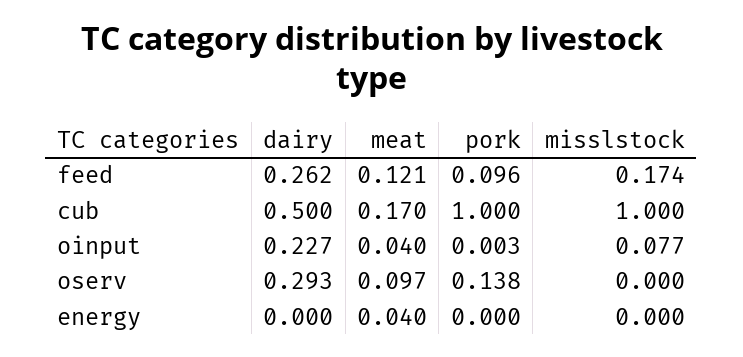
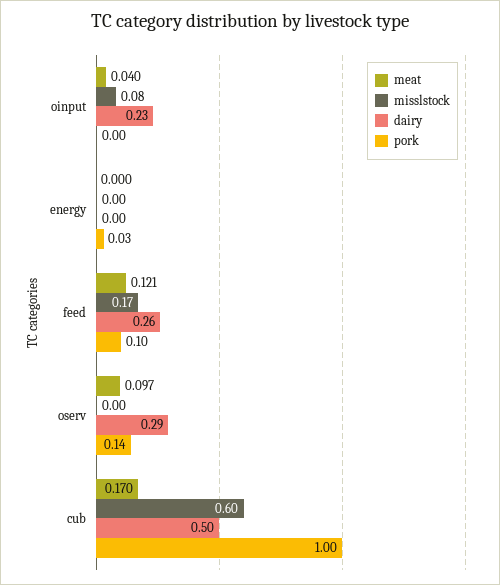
misslstock, cub: 1 -> 0.6
meat, energy: 0.04 -> 0
pork, energy: 0 -> 0.03

